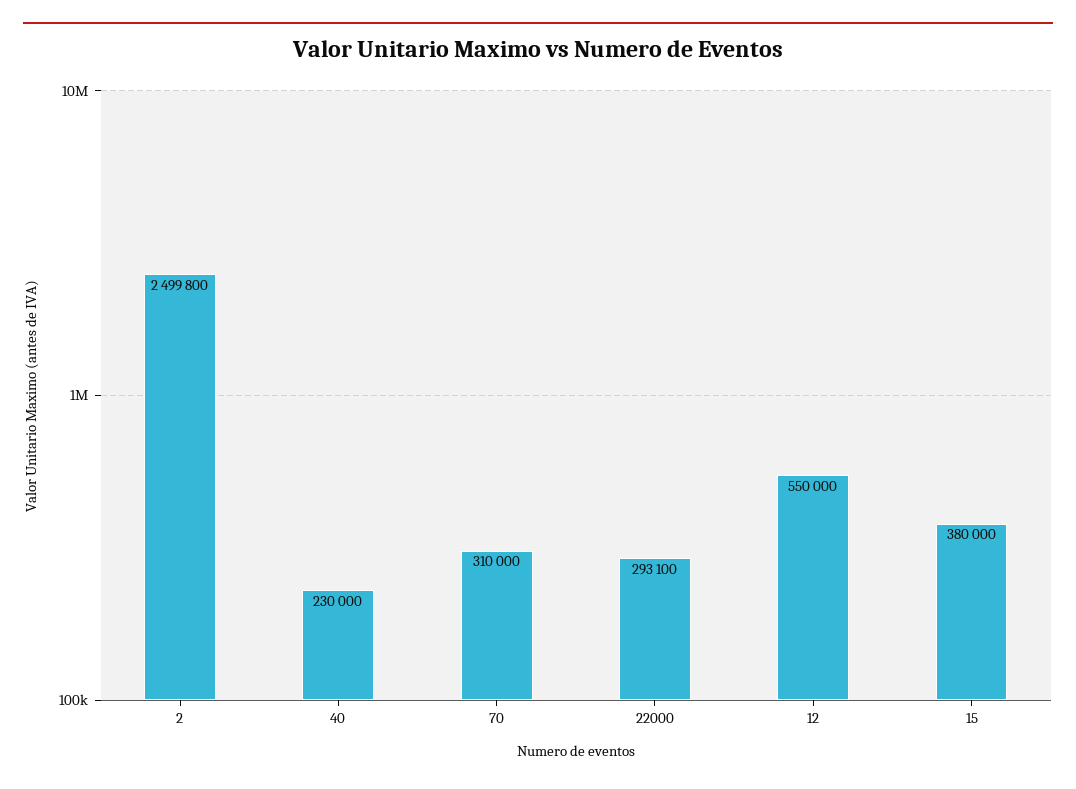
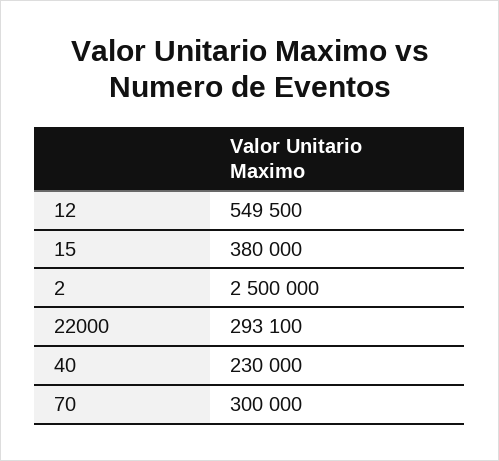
2: 2499800 -> 2500000
70: 310000 -> 300000
12: 550000 -> 549500

